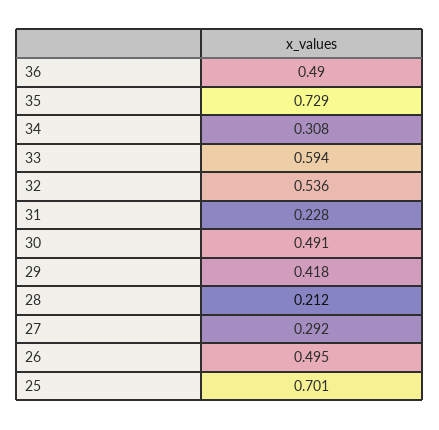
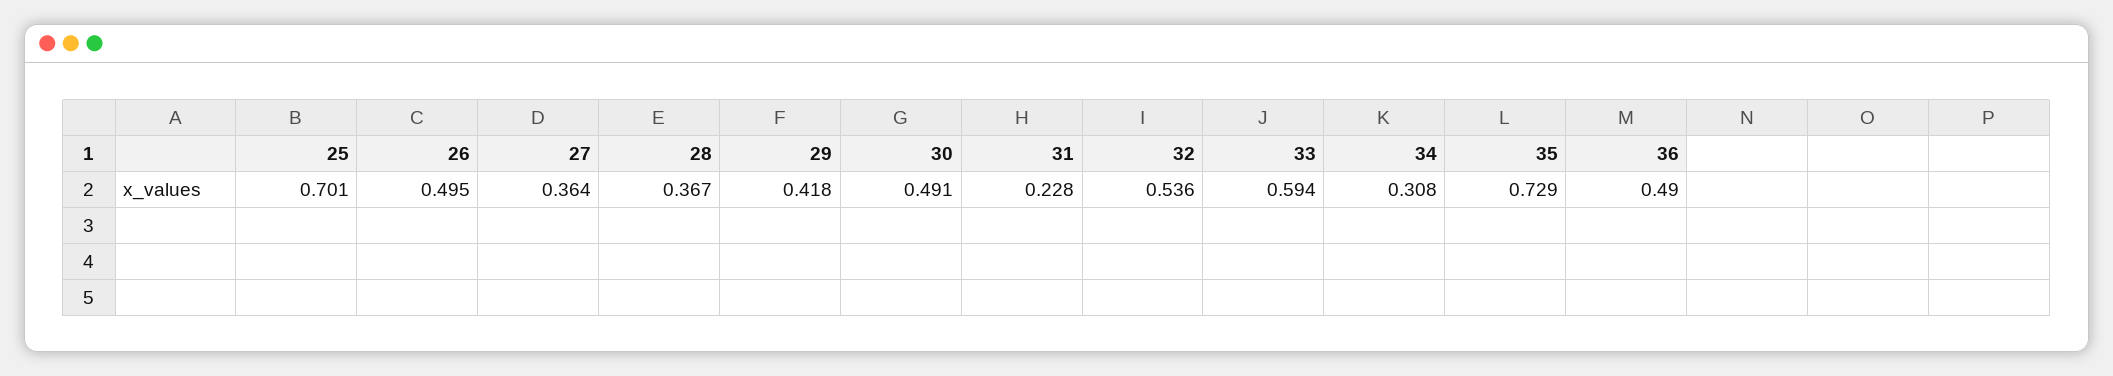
28: 0.212 -> 0.367
27: 0.292 -> 0.364

